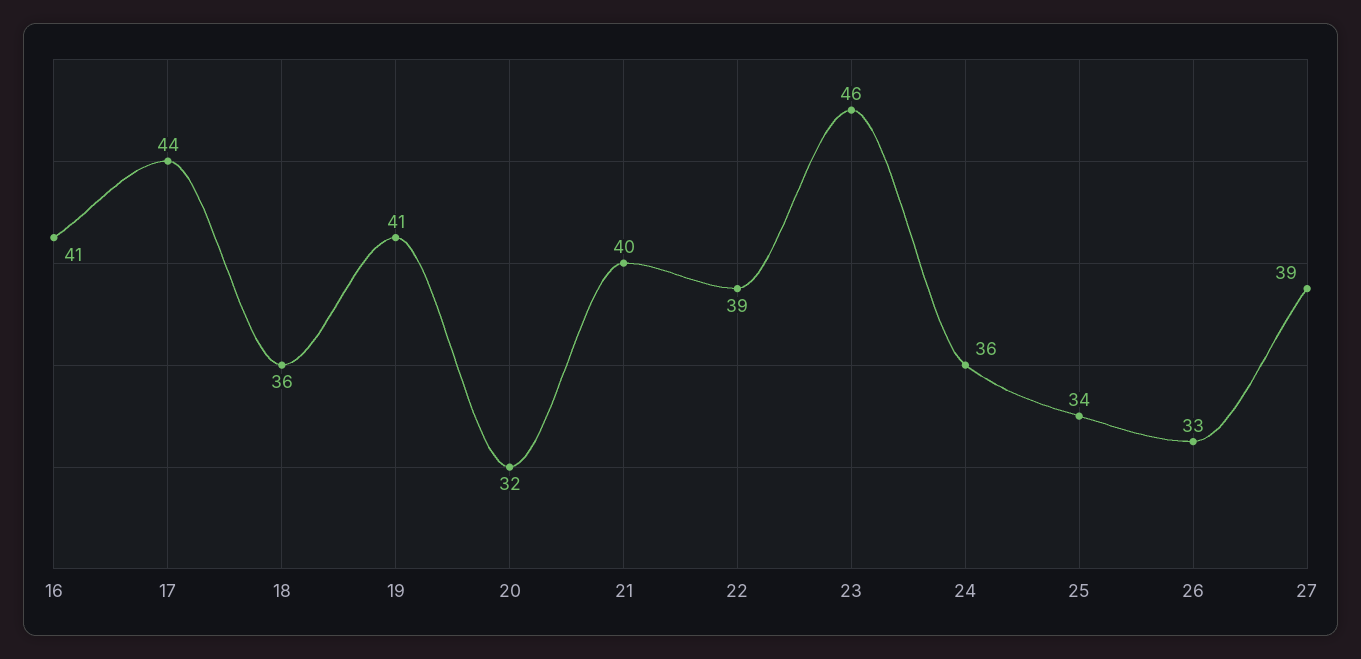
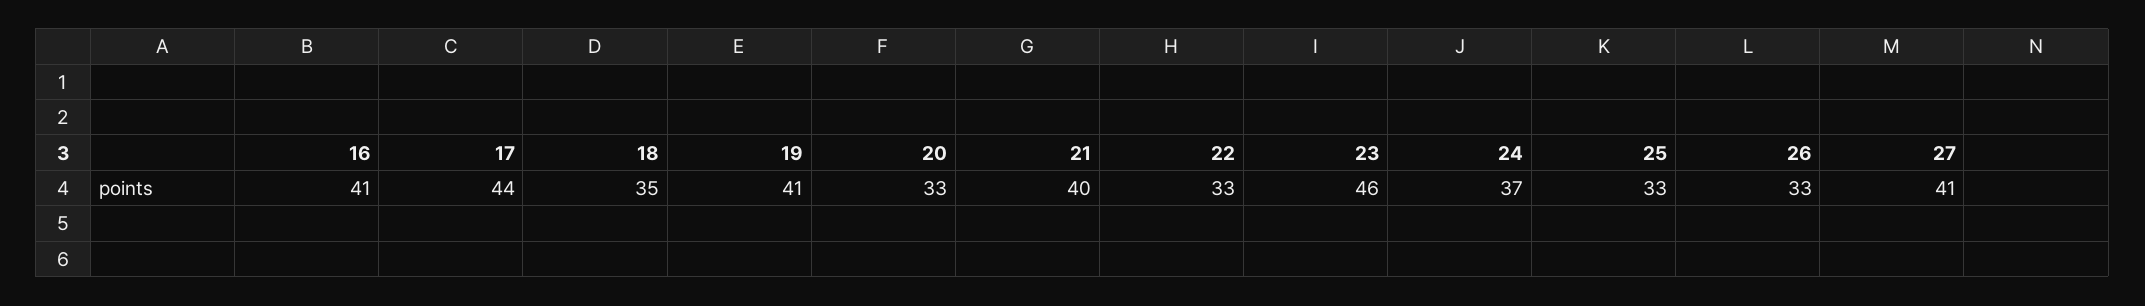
18: 36 -> 35
20: 32 -> 33
22: 39 -> 33
24: 36 -> 37
25: 34 -> 33
27: 39 -> 41

